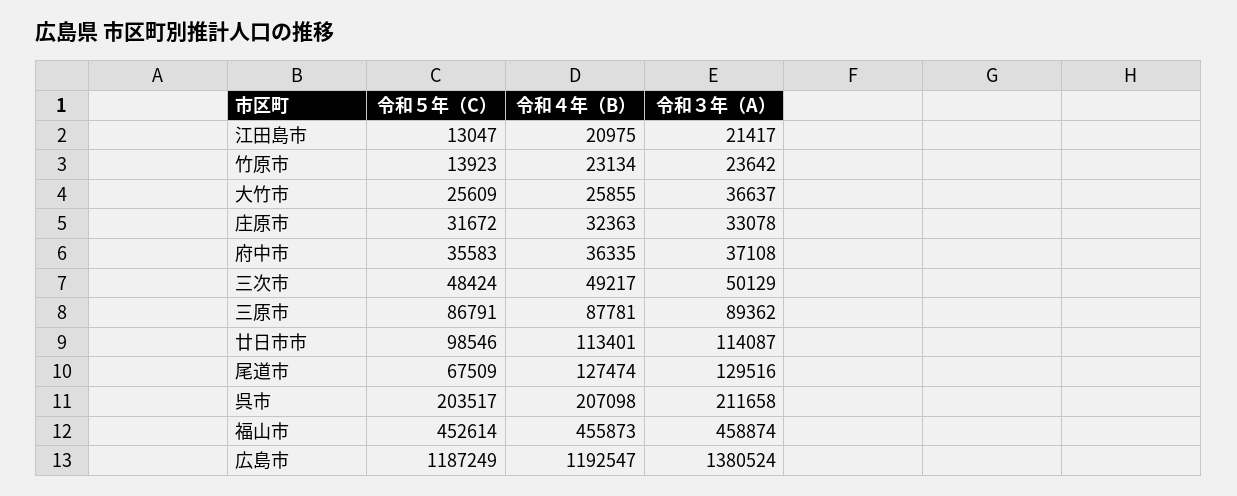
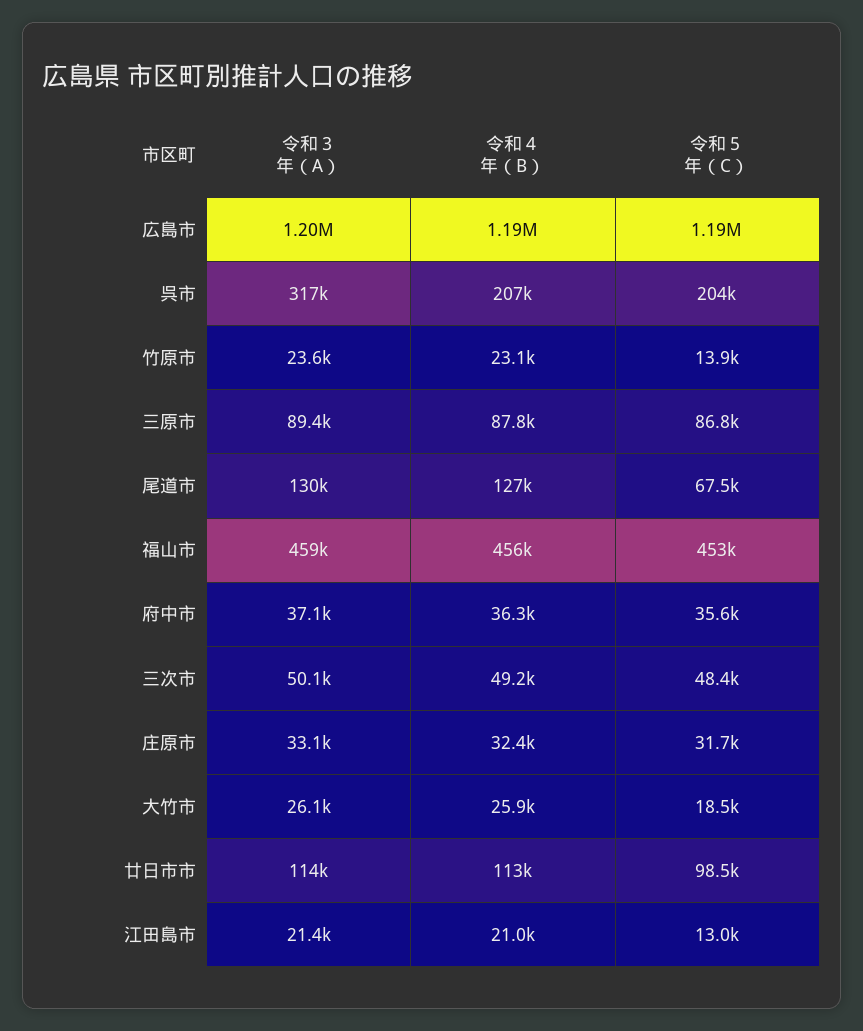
令和５年（C）, 大竹市: 25609 -> 18500
令和３年（A）, 大竹市: 36637 -> 26100
令和３年（A）, 呉市: 211658 -> 317000
令和３年（A）, 広島市: 1380524 -> 1200000

